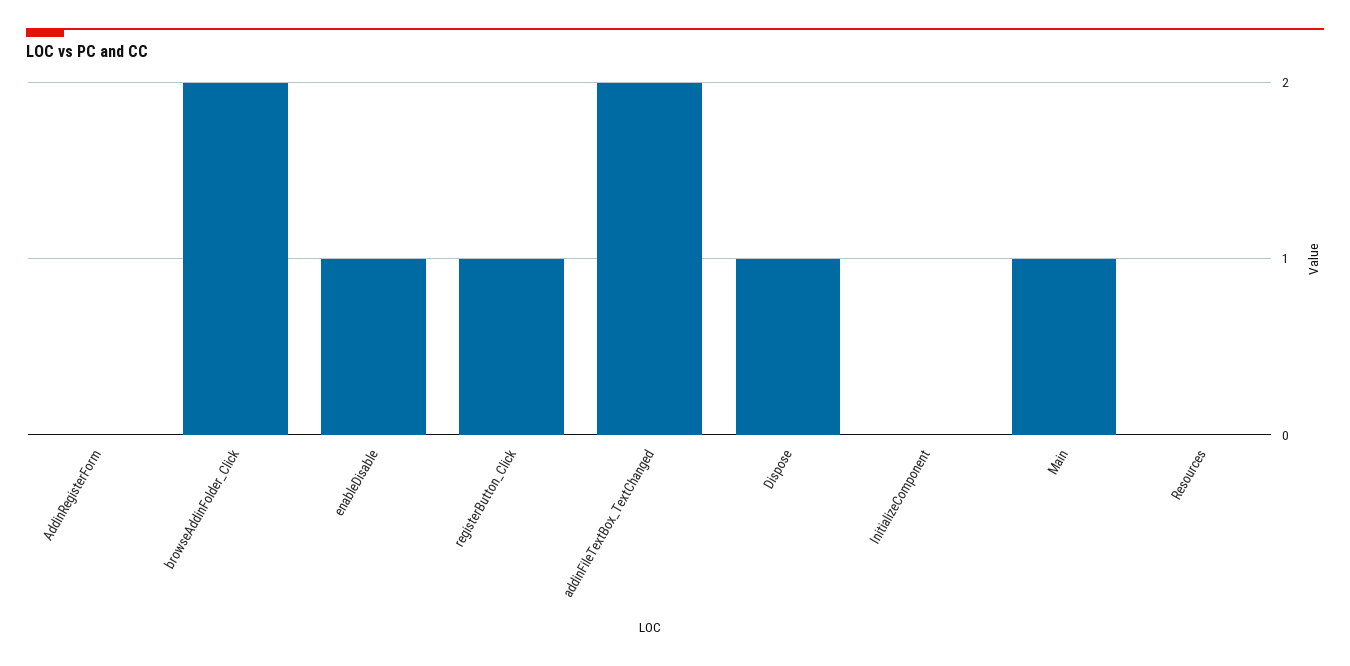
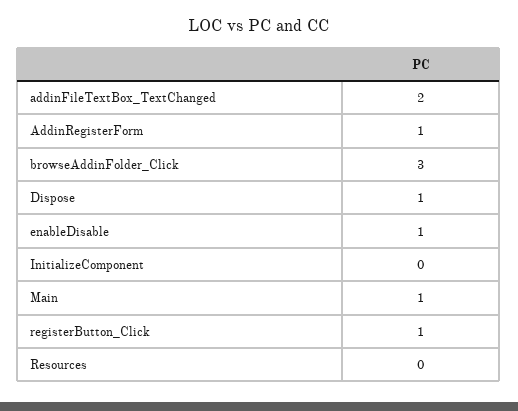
AddinRegisterForm: 0 -> 1
browseAddinFolder_Click: 2 -> 3

